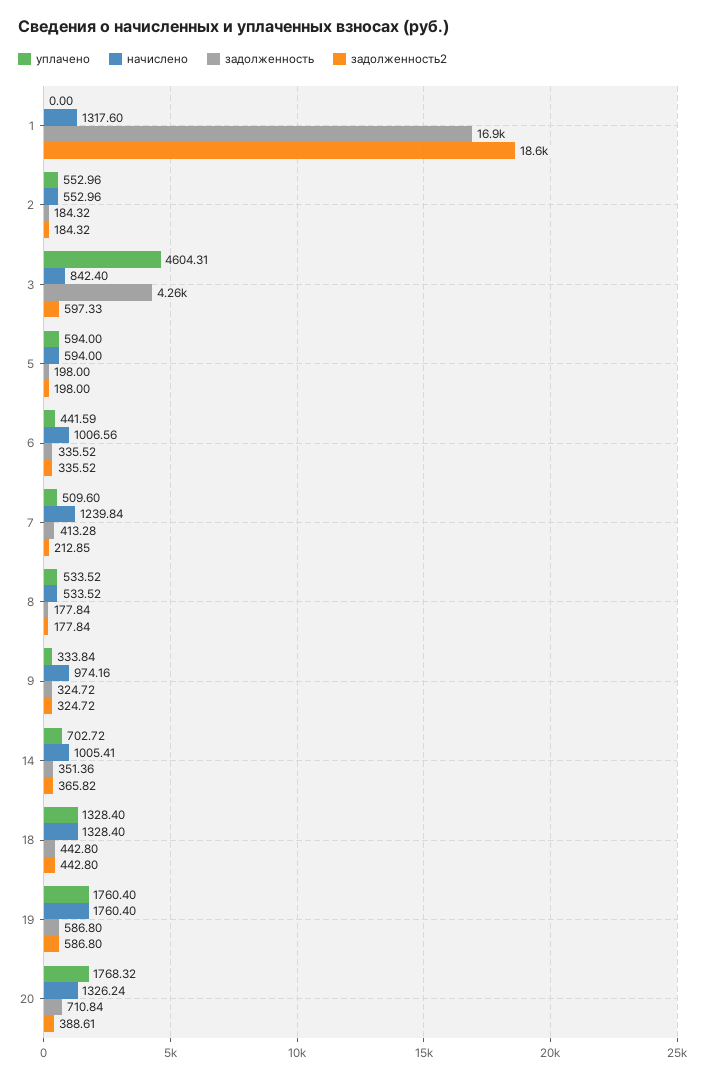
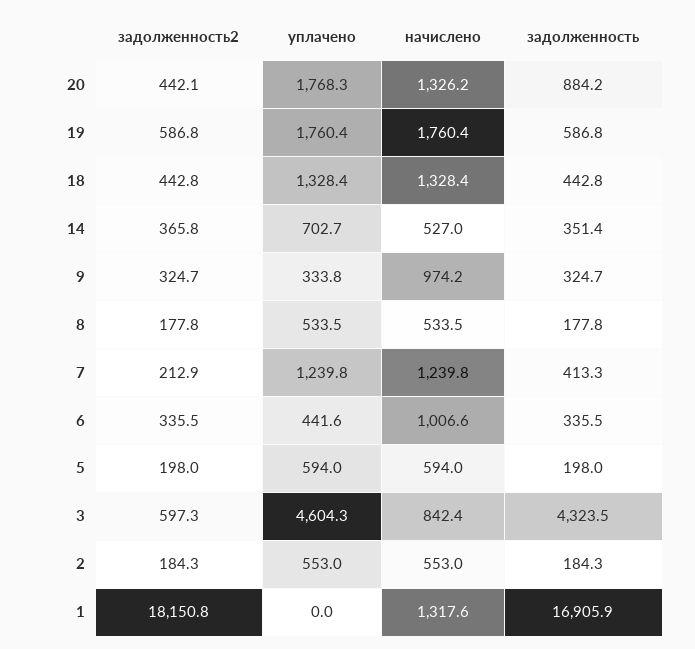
задолженность2, 1: 18600 -> 18150.8
задолженность, 3: 4260 -> 4323.5
уплачено, 7: 509.6 -> 1239.8
начислено, 14: 1005.41 -> 527
задолженность, 20: 710.84 -> 884.2
задолженность2, 20: 388.61 -> 442.1

